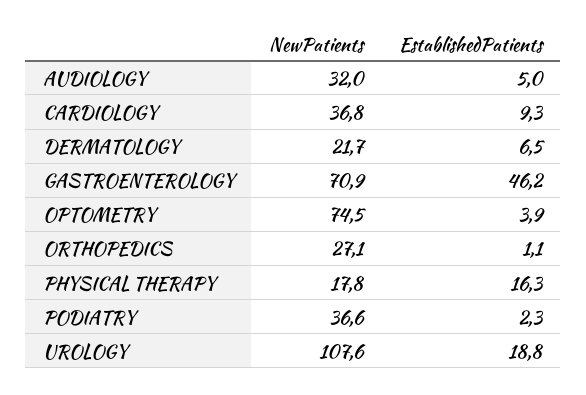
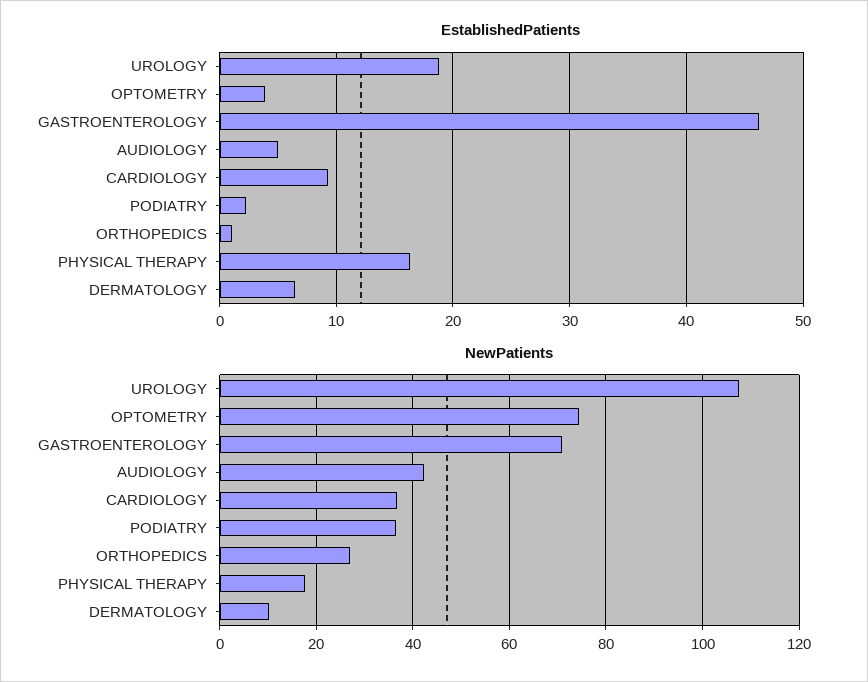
NewPatients, AUDIOLOGY: 32 -> 42
NewPatients, DERMATOLOGY: 21.7 -> 10

